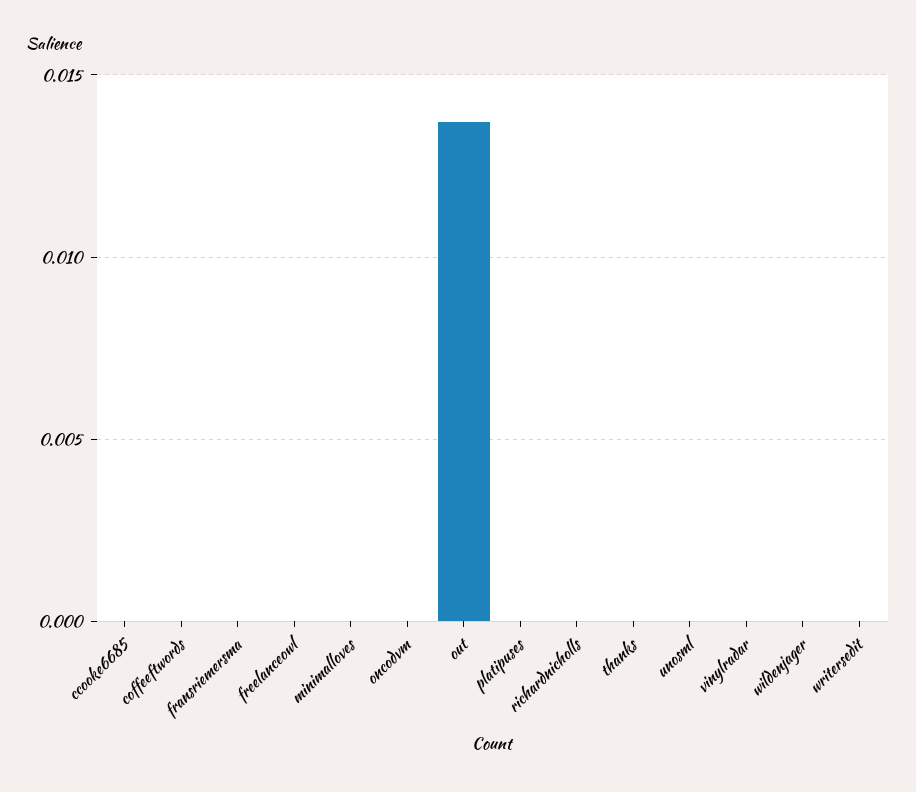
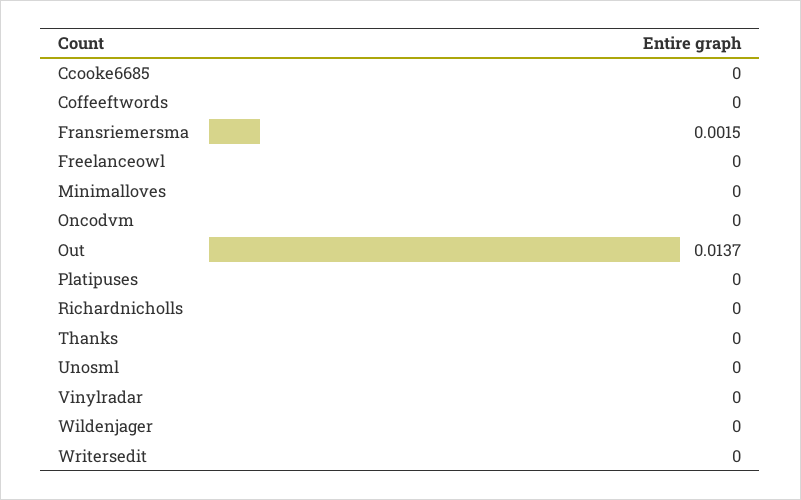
fransriemersma: 0 -> 0.0015

